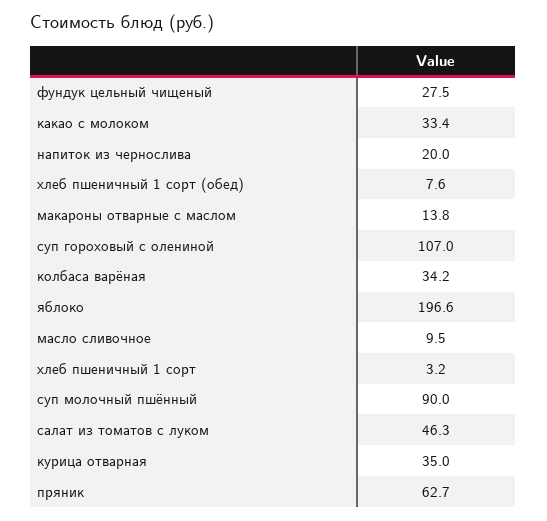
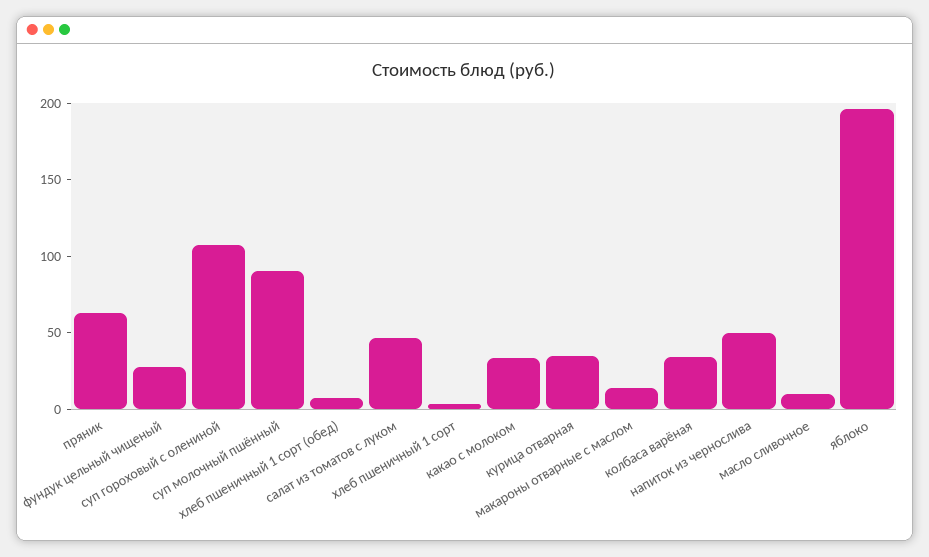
напиток из чернослива: 20 -> 50

